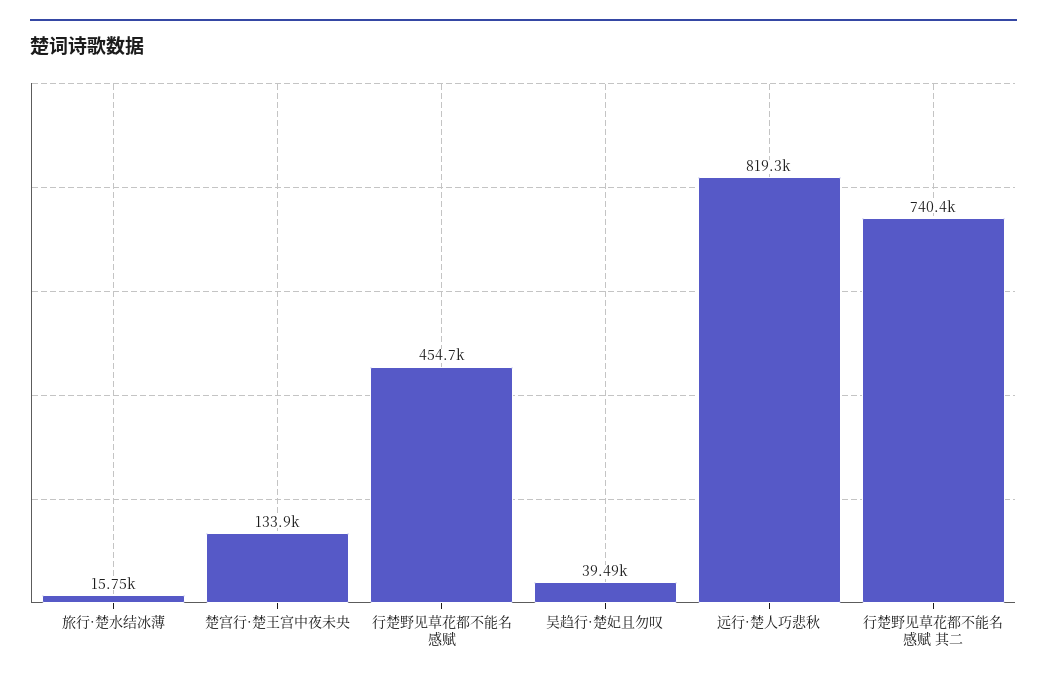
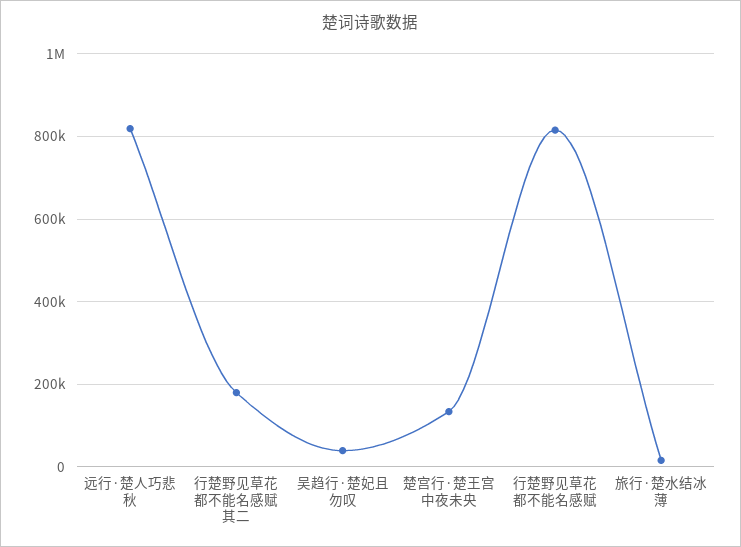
行楚野见草花都不能名感赋: 454700 -> 820000
行楚野见草花都不能名感赋 其二: 740400 -> 180000

